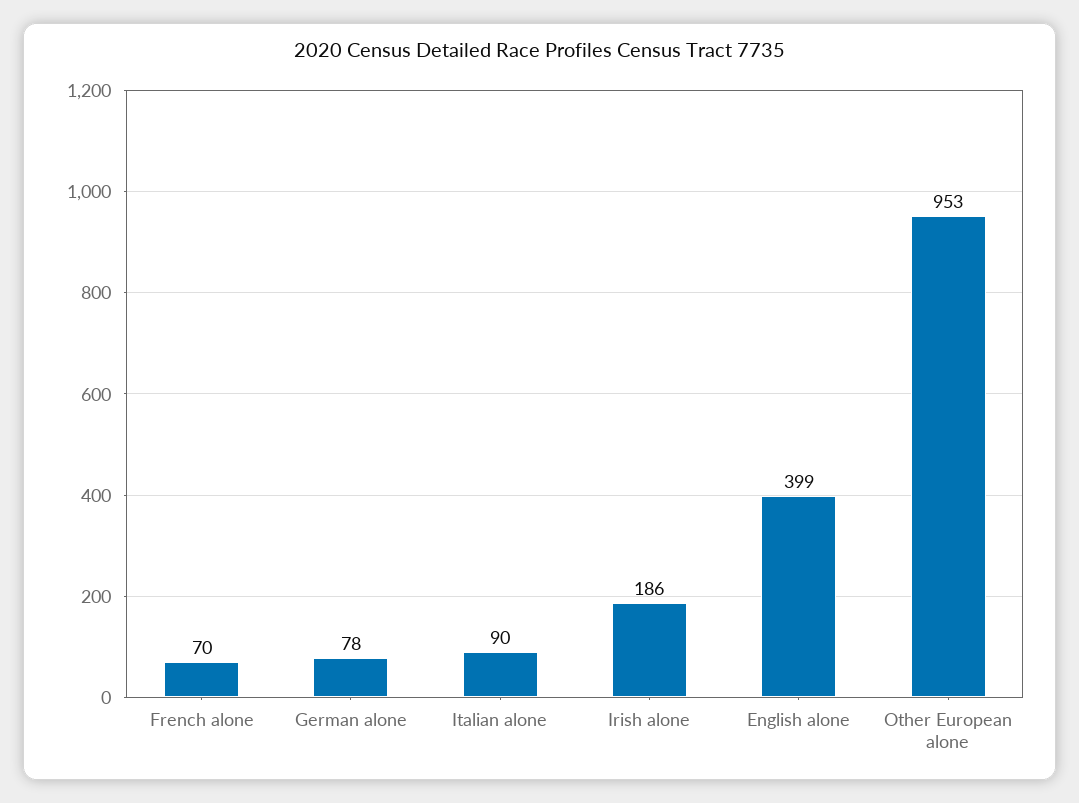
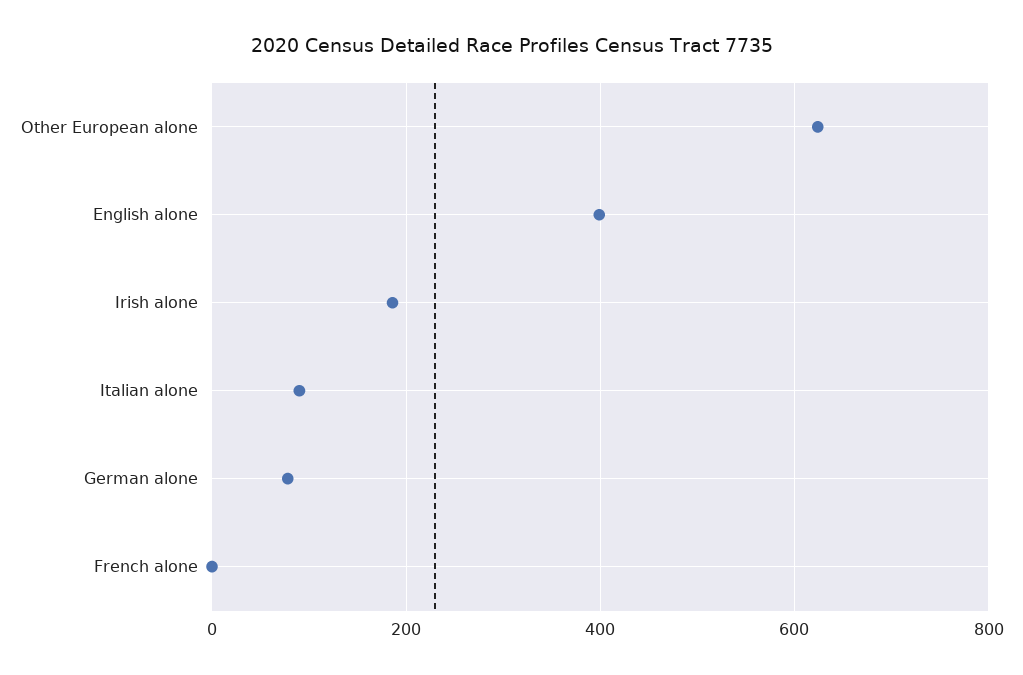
French alone: 70 -> 0
Other European alone: 953 -> 620

